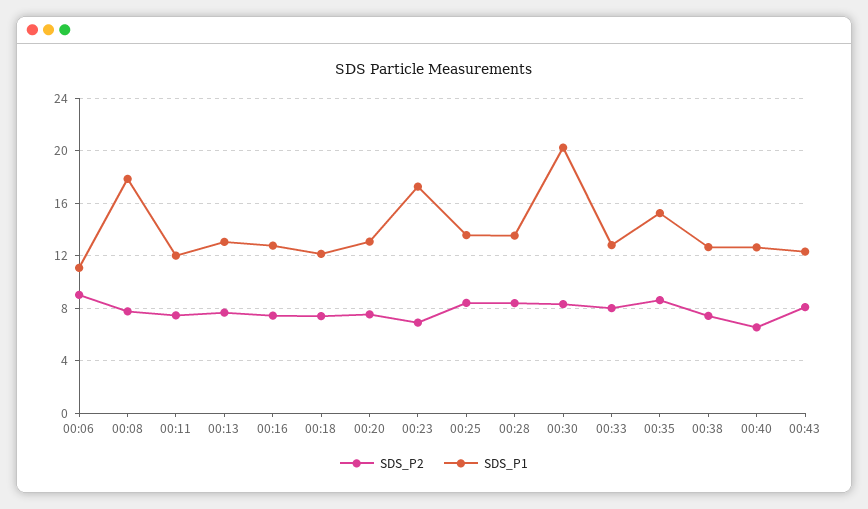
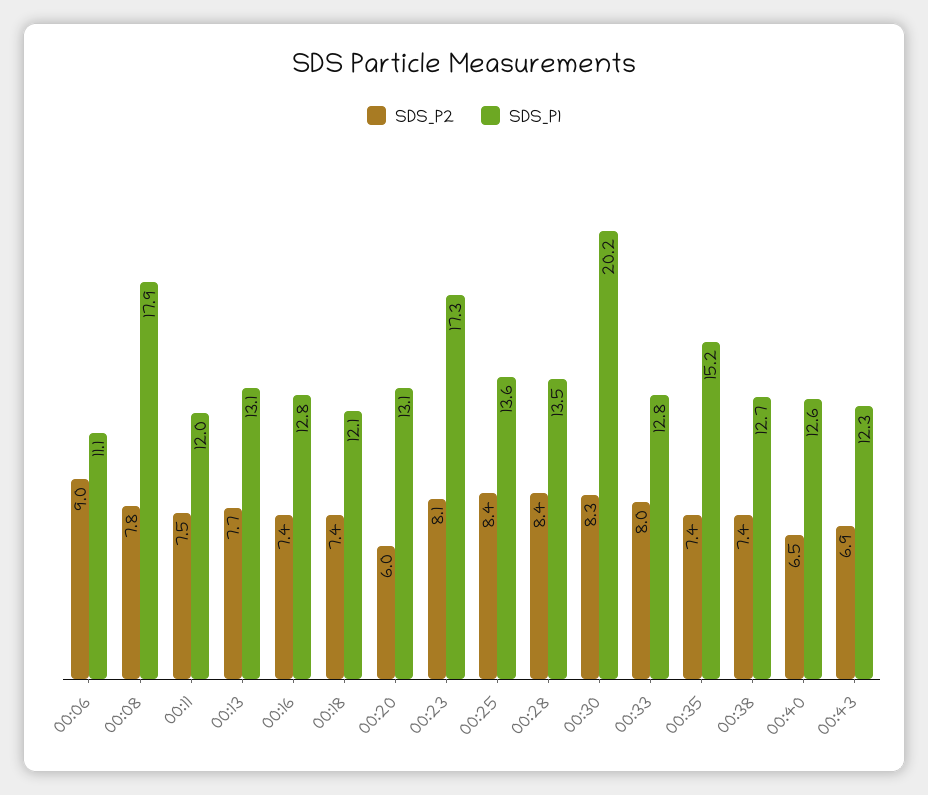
SDS_P2, 00:20: 7.5 -> 6
SDS_P2, 00:23: 7 -> 8.1
SDS_P2, 00:35: 8.5 -> 7.4
SDS_P2, 00:43: 8 -> 6.9

